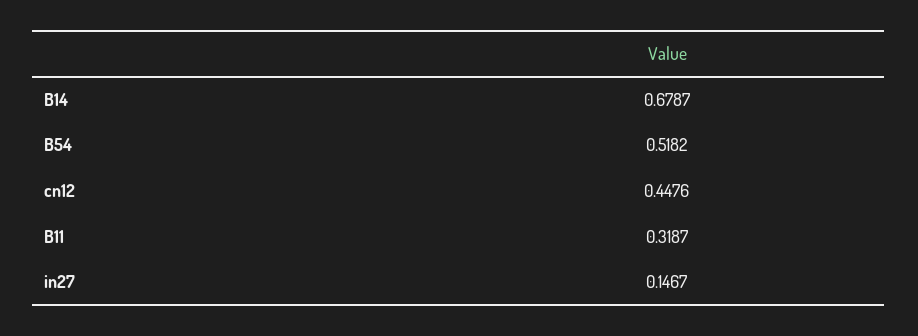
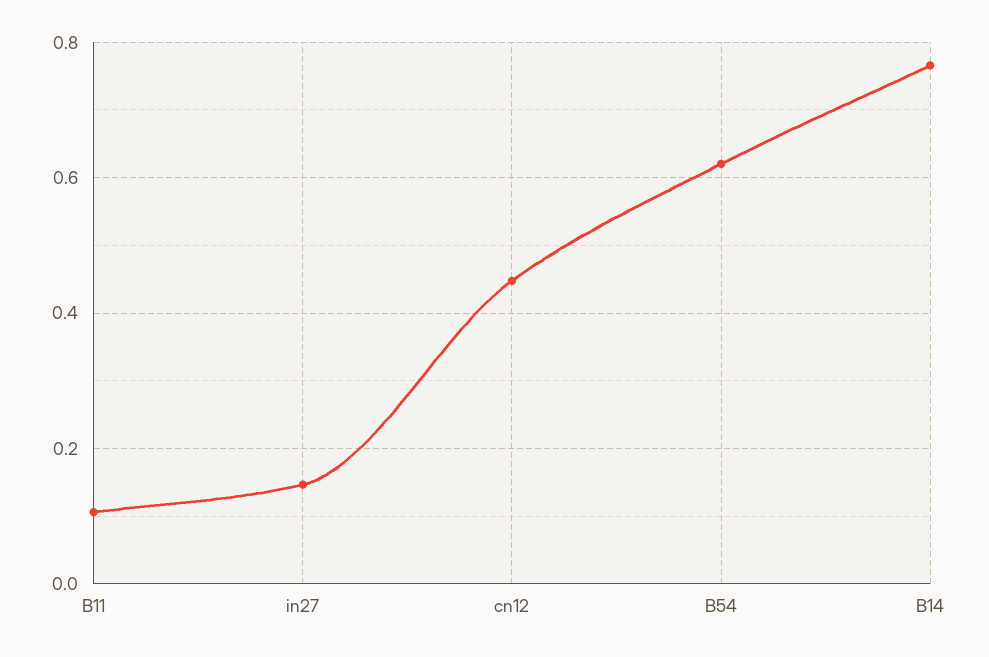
B14: 0.6787 -> 0.76
B54: 0.5182 -> 0.62
B11: 0.3187 -> 0.1

